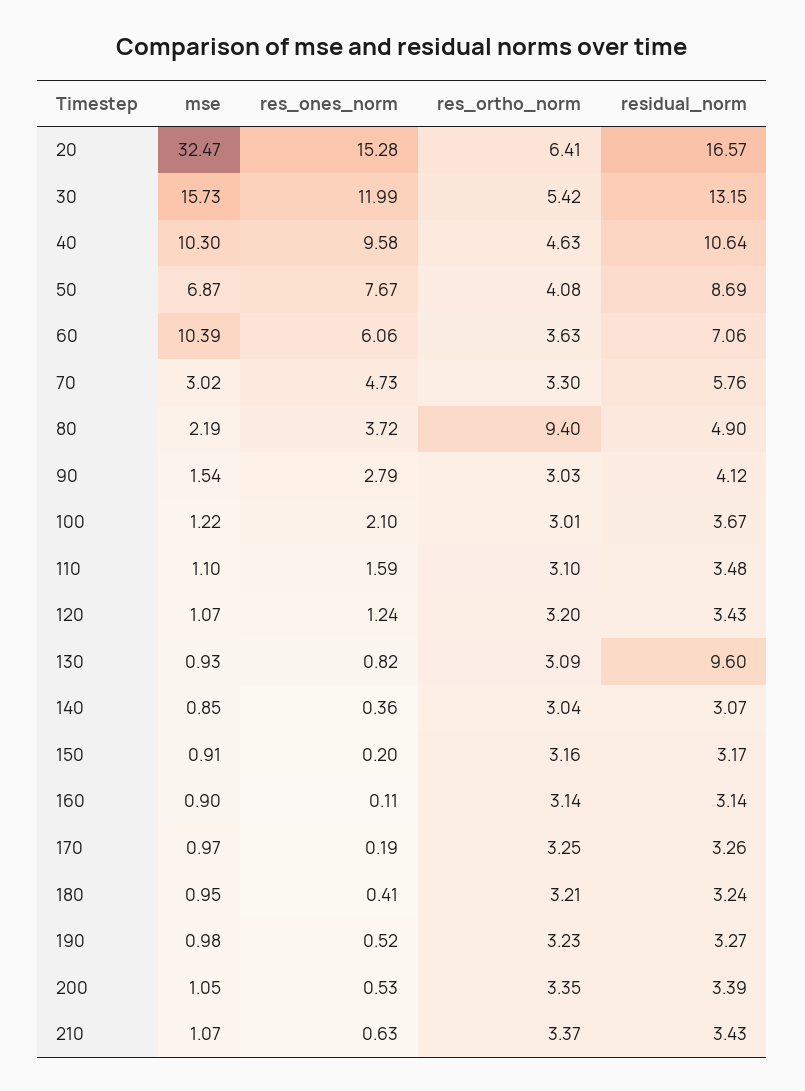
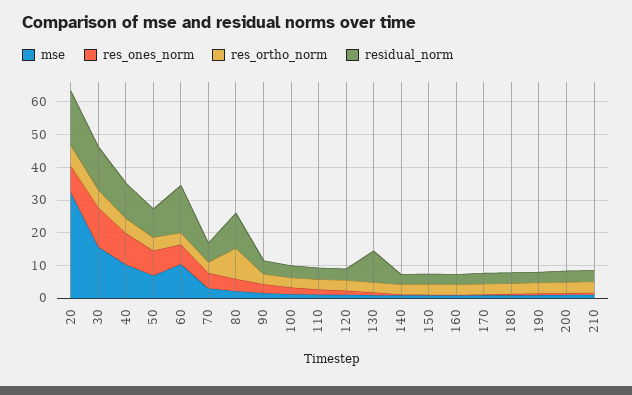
res_ones_norm, 20: 15.28 -> 7.5
residual_norm, 60: 7.06 -> 15
residual_norm, 80: 4.9 -> 10

